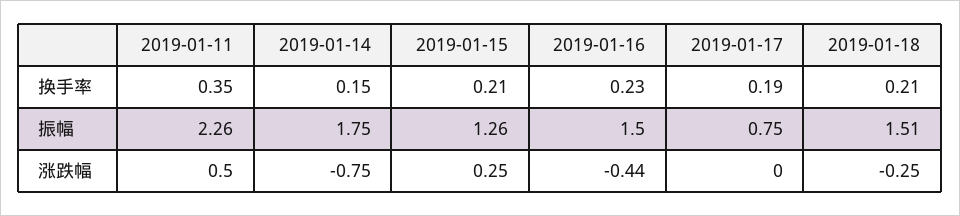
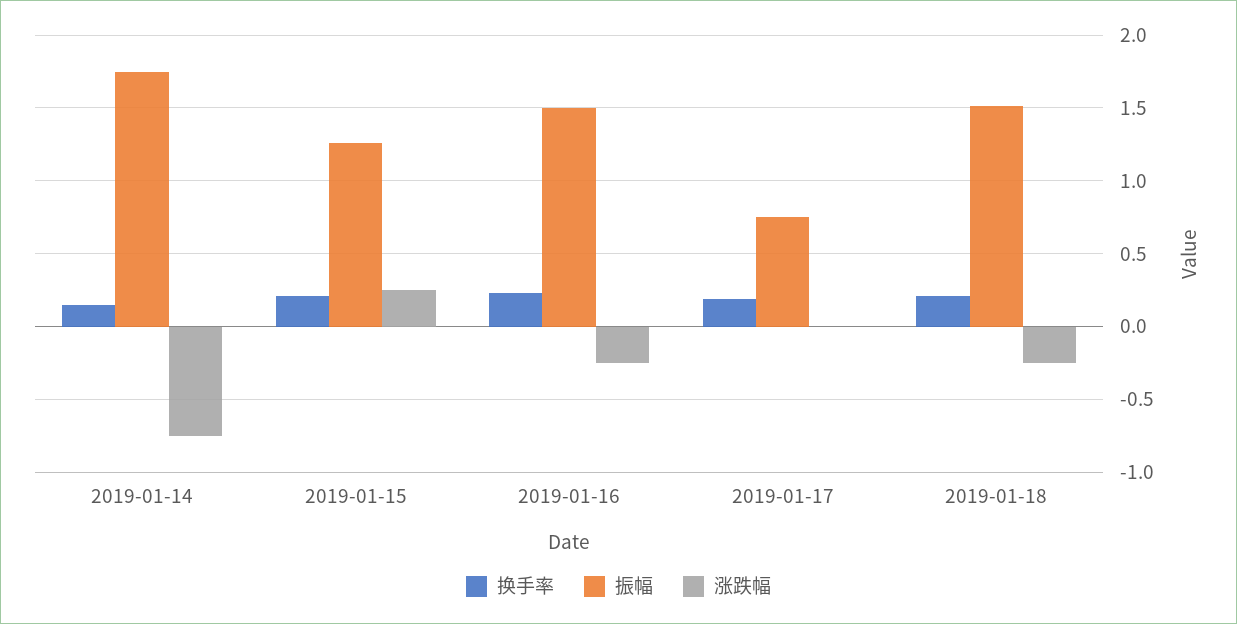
换手率, 2019-01-11: 0.35 -> none
振幅, 2019-01-11: 2.26 -> none
涨跌幅, 2019-01-11: 0.5 -> none
涨跌幅, 2019-01-16: -0.44 -> -0.25

